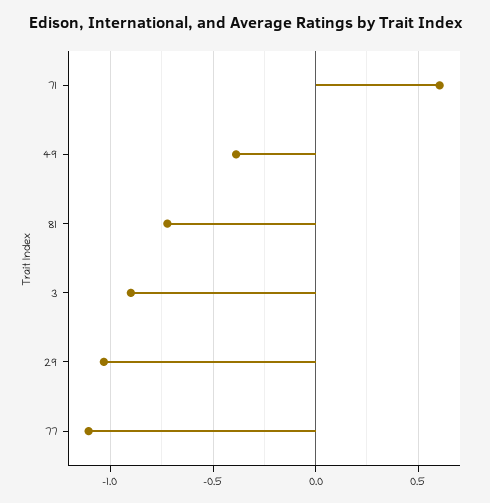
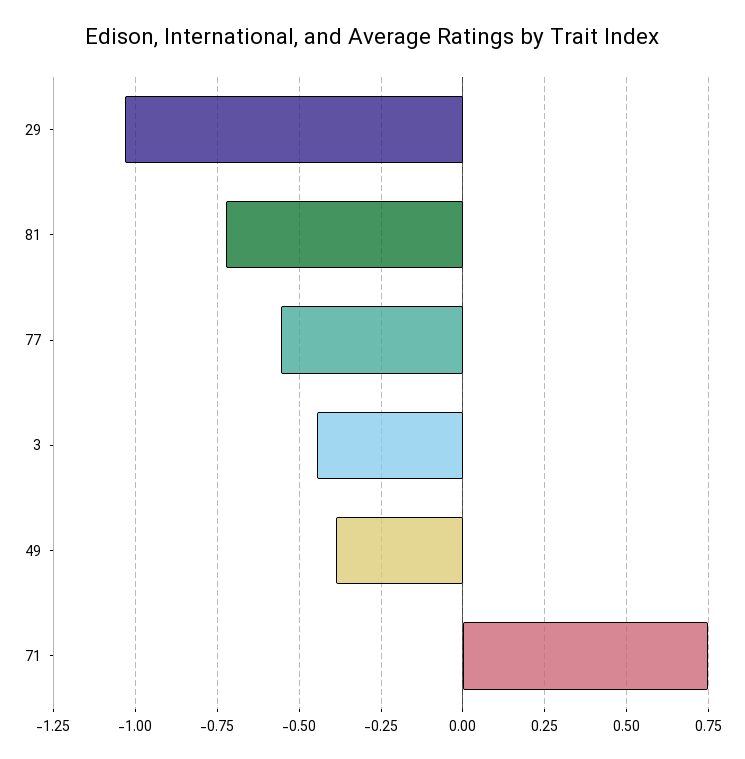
71: 0.6 -> 0.75
3: -0.9 -> -0.45
77: -1.1 -> -0.55

